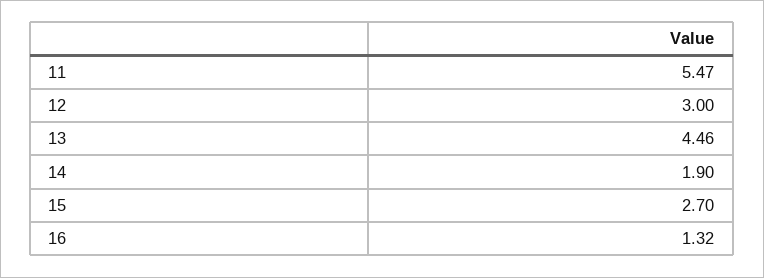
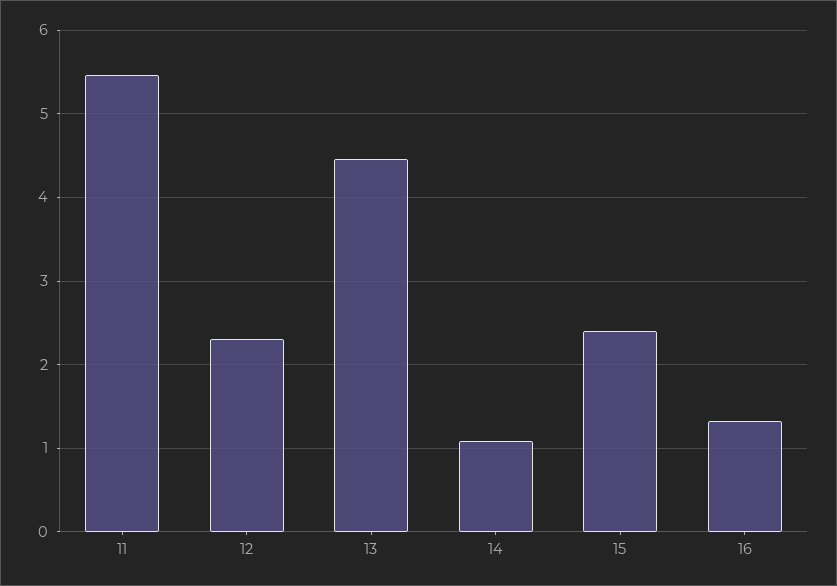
12: 3 -> 2.3
14: 1.9 -> 1.1
15: 2.7 -> 2.4

